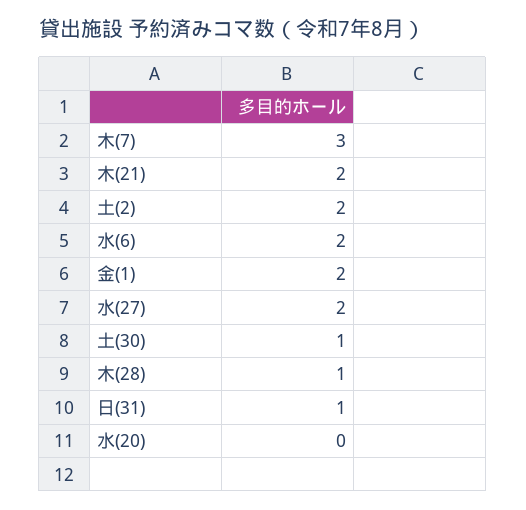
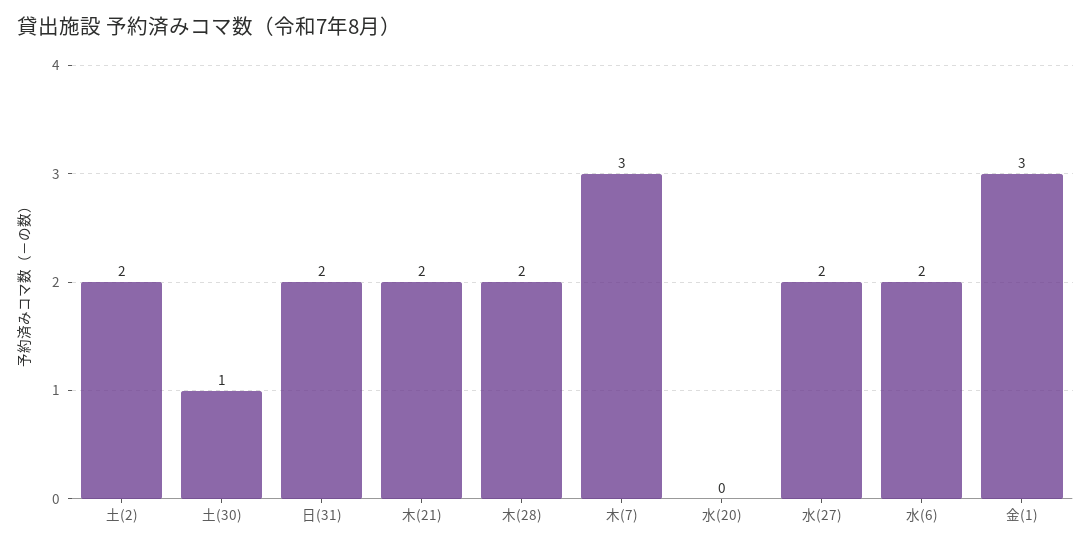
金(1): 2 -> 3
木(28): 1 -> 2
日(31): 1 -> 2

